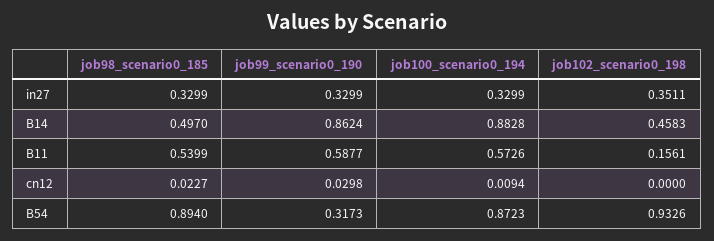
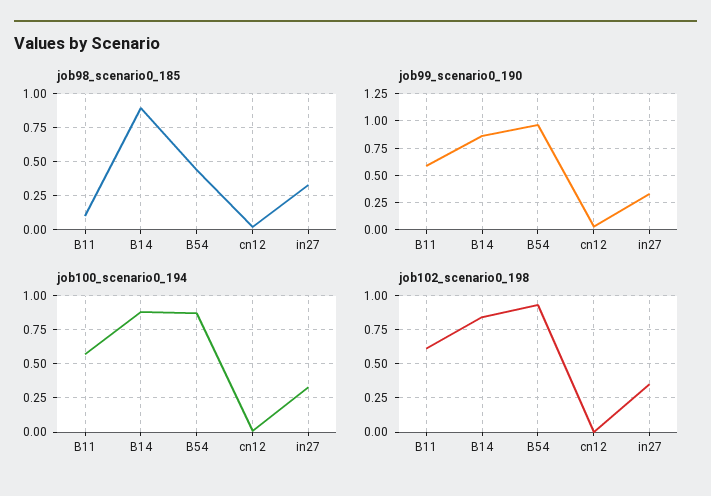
job98_scenario0_185, B14: 0.497 -> 0.9
job102_scenario0_198, B14: 0.4583 -> 0.85
job98_scenario0_185, B11: 0.5399 -> 0.1
job102_scenario0_198, B11: 0.1561 -> 0.6
job98_scenario0_185, B54: 0.894 -> 0.45
job99_scenario0_190, B54: 0.3173 -> 1

